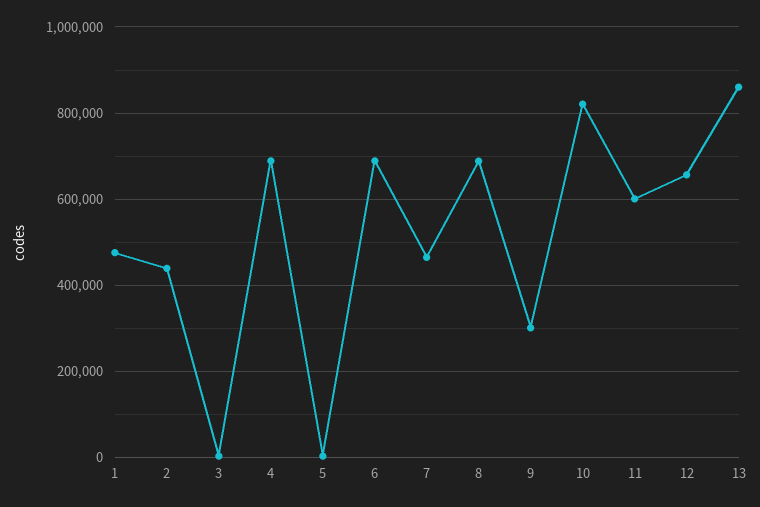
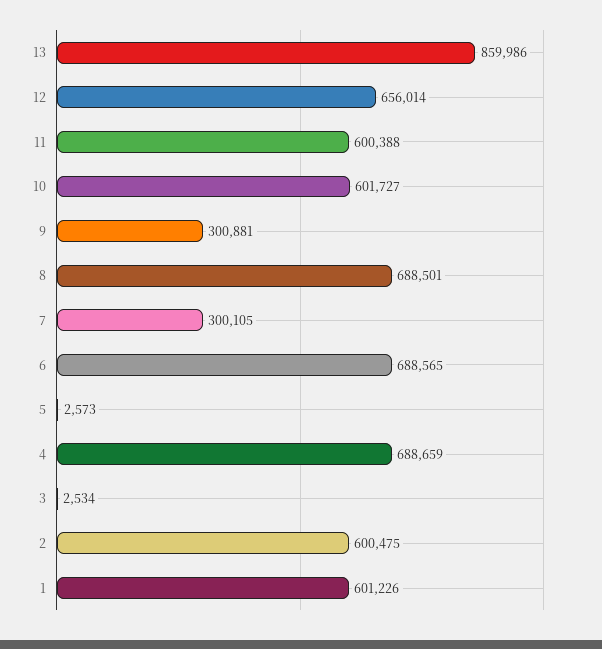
1: 480000 -> 601226
2: 440000 -> 600475
7: 460000 -> 300105
10: 820000 -> 601727

